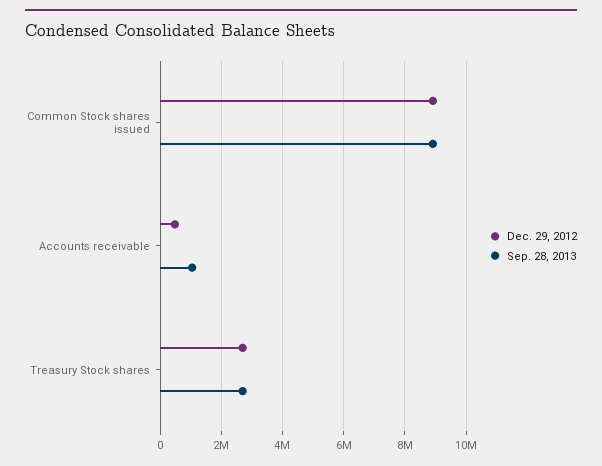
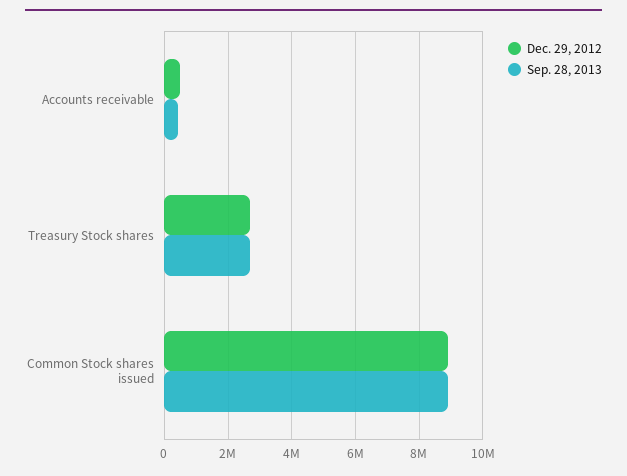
Sep. 28, 2013, Accounts receivable: 1000000 -> 400000

